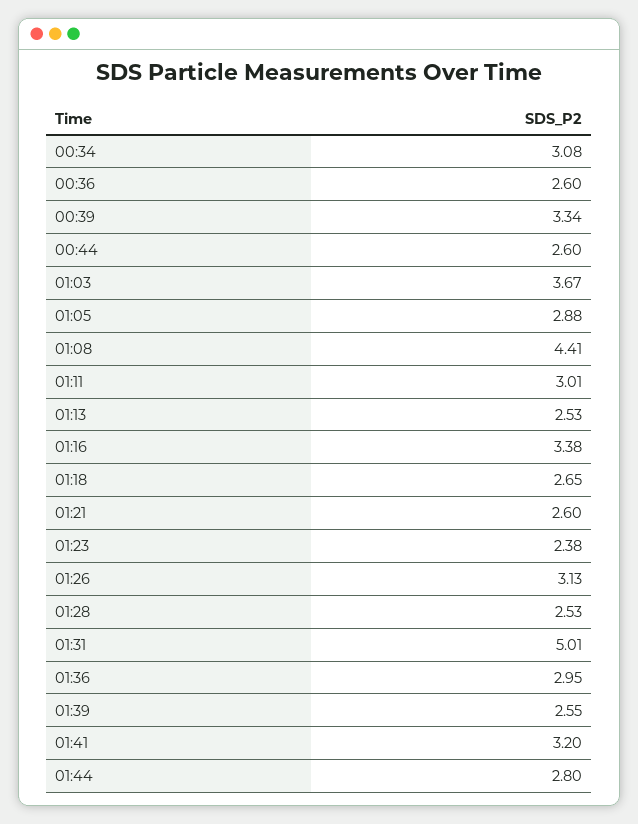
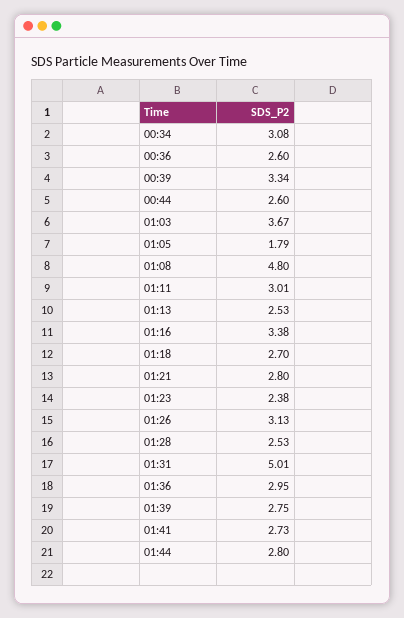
01:05: 2.88 -> 1.79
01:08: 4.41 -> 4.8
01:18: 2.65 -> 2.7
01:21: 2.6 -> 2.8
01:39: 2.55 -> 2.75
01:41: 3.2 -> 2.73

